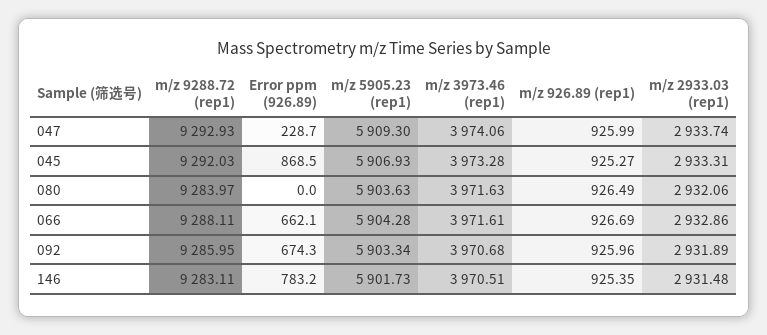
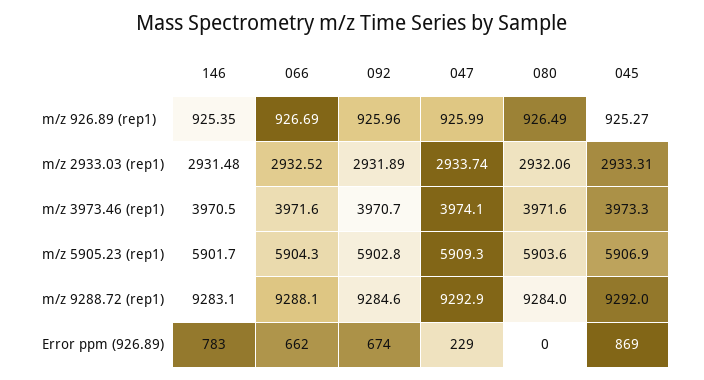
m/z 2933.03 (rep1), 066: 2932.86 -> 2932.52
m/z 9288.72 (rep1), 092: 9285.95 -> 9284.6
m/z 5905.23 (rep1), 092: 5903.34 -> 5902.8

